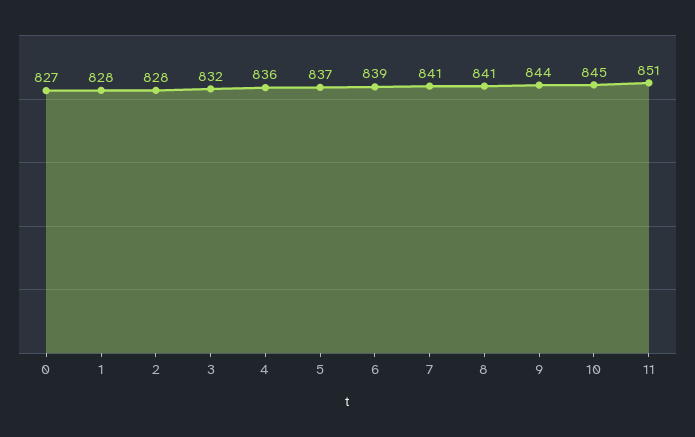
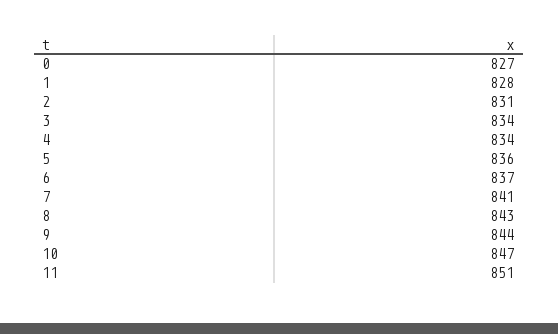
2: 828 -> 831
3: 832 -> 834
4: 836 -> 834
5: 837 -> 836
6: 839 -> 837
8: 841 -> 843
10: 845 -> 847

